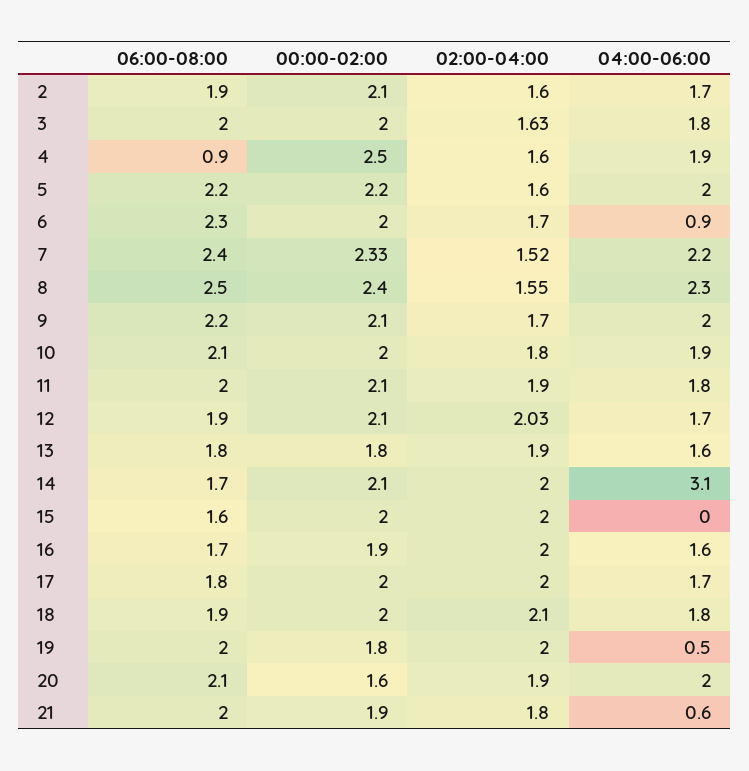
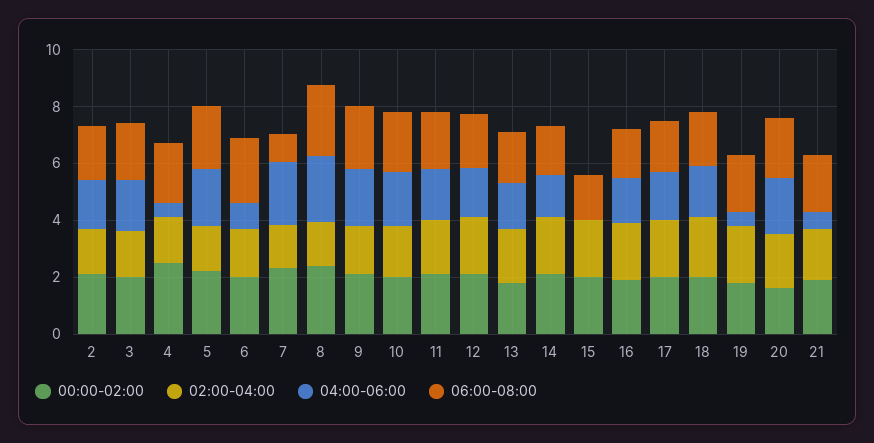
06:00-08:00, 4: 0.9 -> 2
04:00-06:00, 4: 1.9 -> 0.5
06:00-08:00, 7: 2.4 -> 1
04:00-06:00, 14: 3.1 -> 1.5

